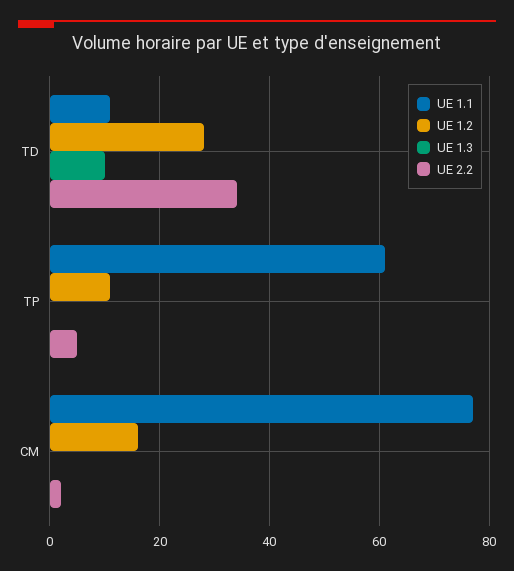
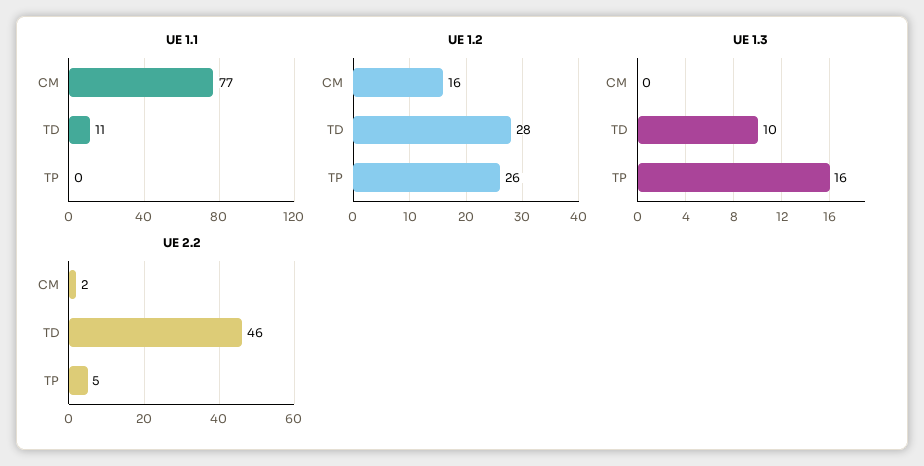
UE 2.2, TD: 35 -> 46
UE 1.1, TP: 60 -> 0
UE 1.2, TP: 10 -> 26
UE 1.3, TP: 0 -> 16

